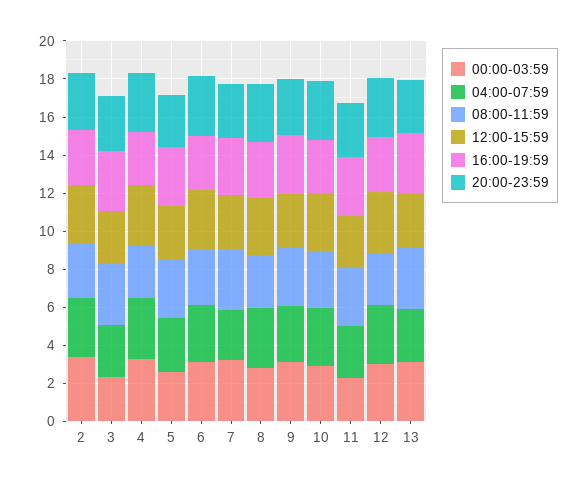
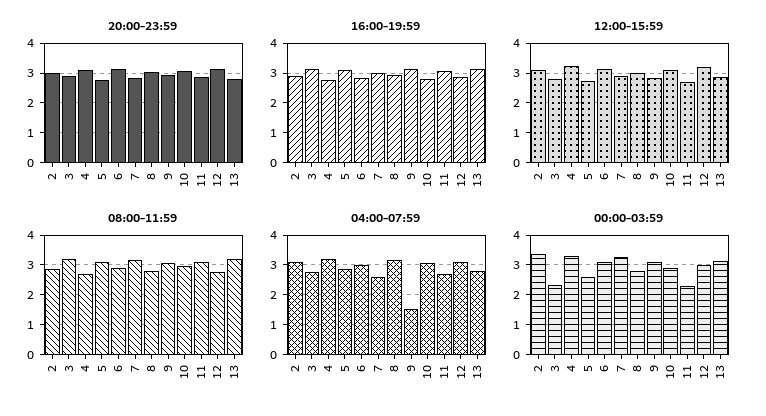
04:00-07:59, 9: 3 -> 1.5

